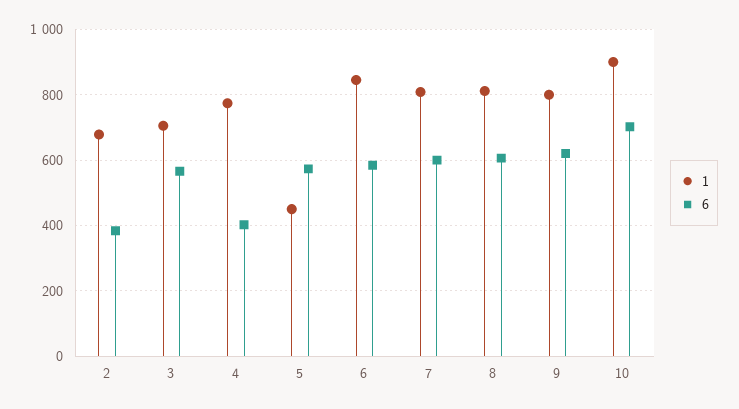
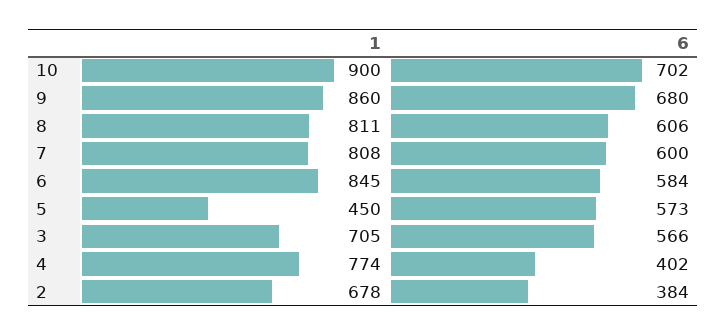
1, 9: 800 -> 860
6, 9: 620 -> 680

